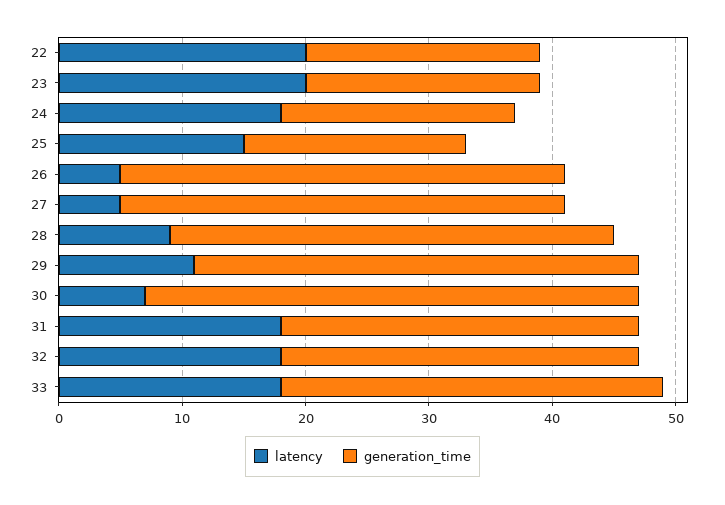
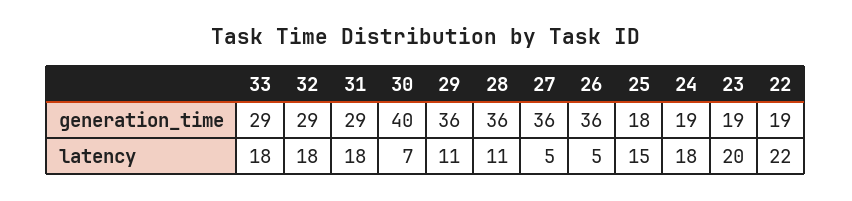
latency, 22: 20 -> 22
latency, 28: 9 -> 11
generation_time, 33: 31 -> 29

